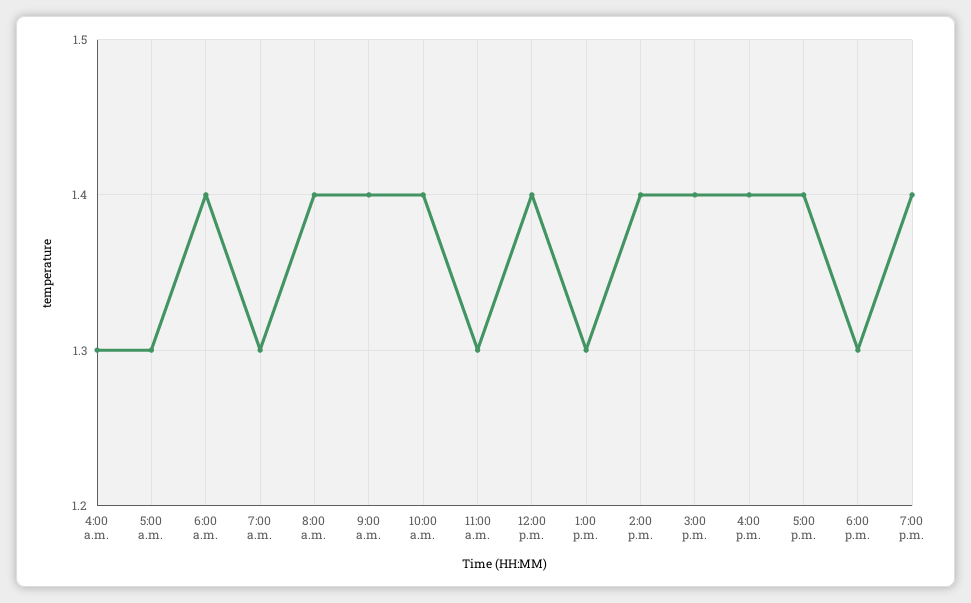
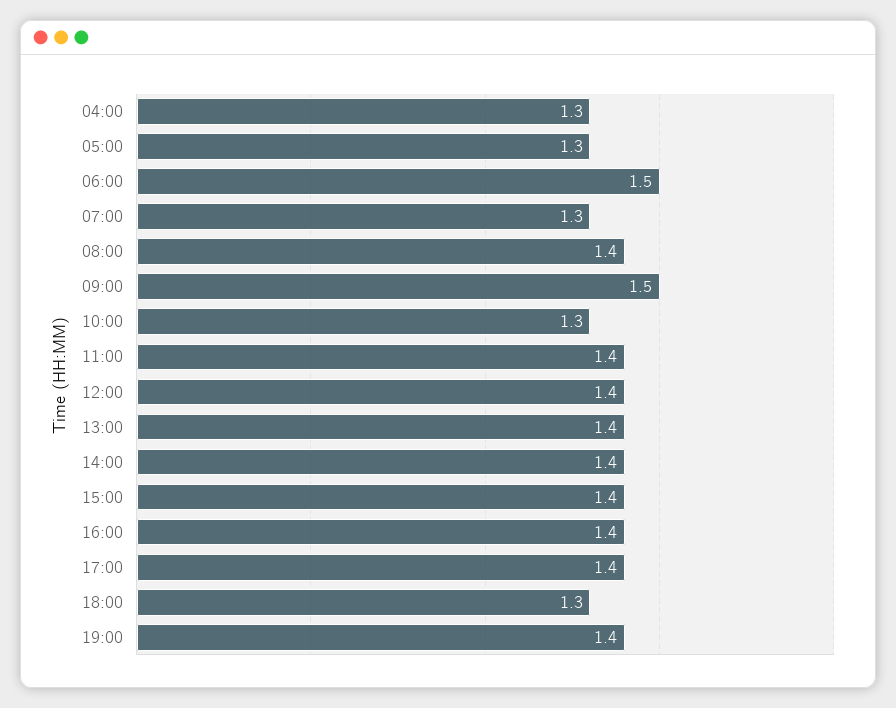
6:00 a.m.: 1.4 -> 1.5
9:00 a.m.: 1.4 -> 1.5
10:00 a.m.: 1.4 -> 1.3
11:00 a.m.: 1.3 -> 1.4
1:00 p.m.: 1.3 -> 1.4

